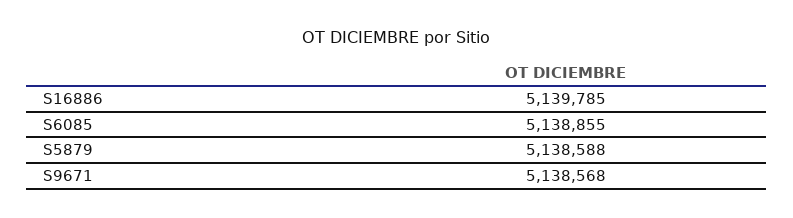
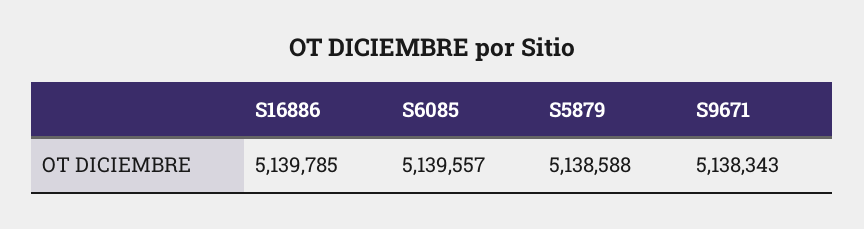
S6085: 5138855 -> 5139557
S9671: 5138568 -> 5138343

